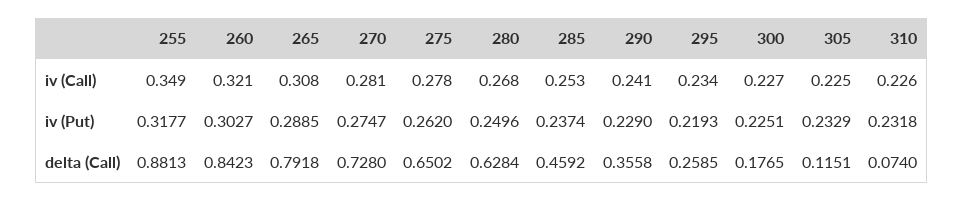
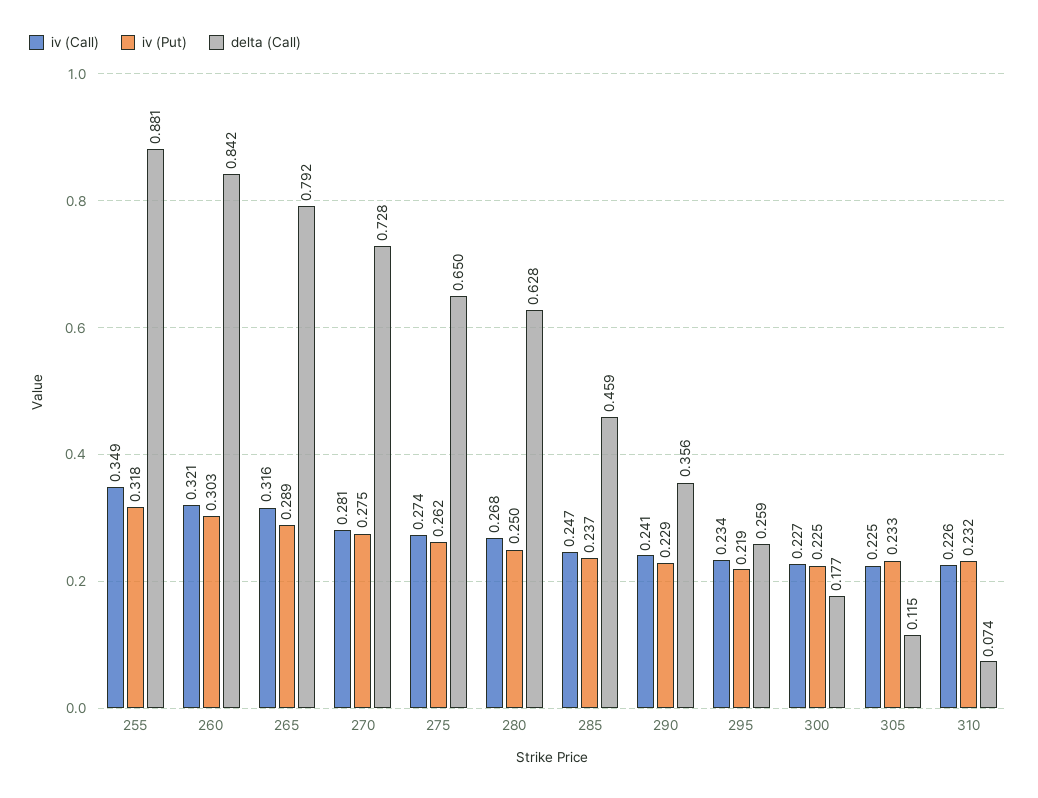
iv (Call), 265: 0.308 -> 0.316
iv (Call), 275: 0.278 -> 0.274
iv (Call), 285: 0.253 -> 0.247

